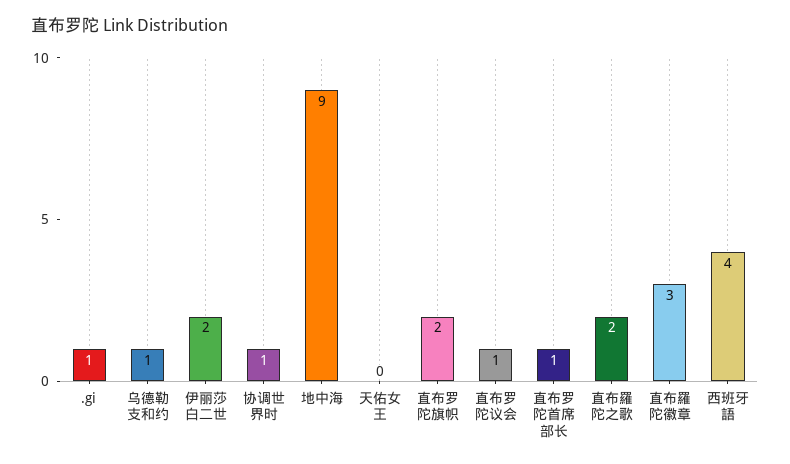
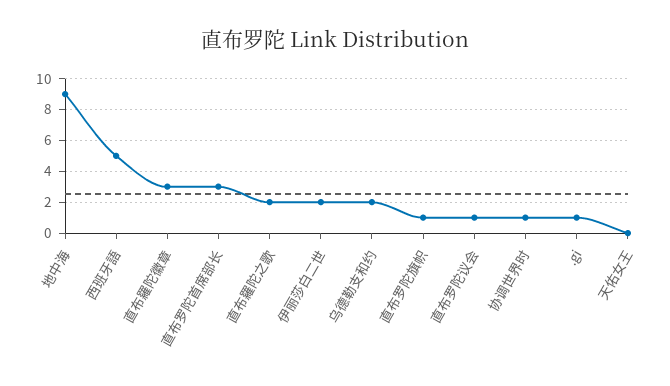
乌德勒支和约: 1 -> 2
直布罗陀旗帜: 2 -> 1
直布罗陀首席部长: 1 -> 3
西班牙語: 4 -> 5

